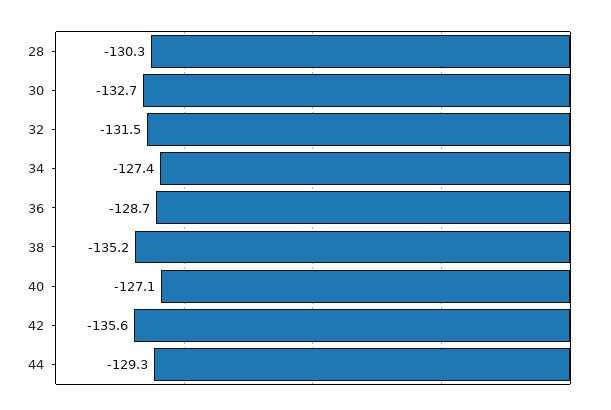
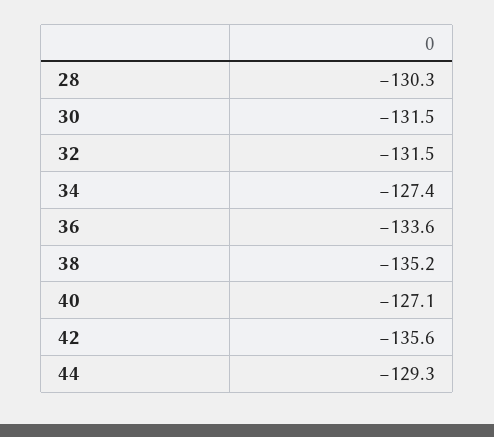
30: -132.7 -> -131.5
36: -128.7 -> -133.6

